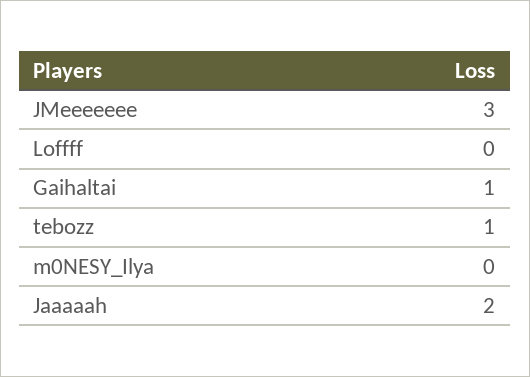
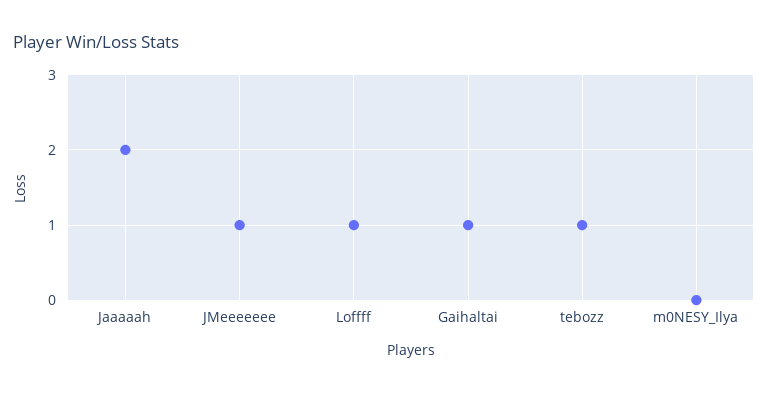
JMeeeeeee: 3 -> 1
Loffff: 0 -> 1

